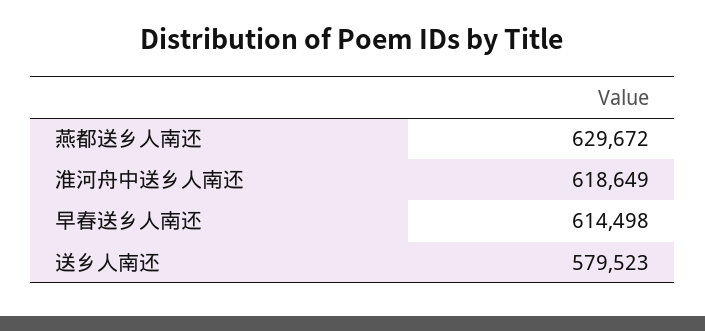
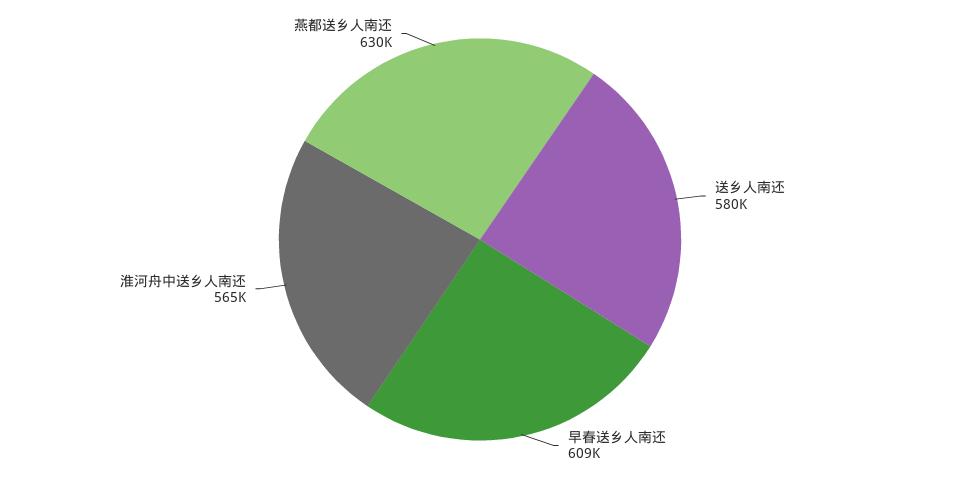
淮河舟中送乡人南还: 618649 -> 565000
早春送乡人南还: 614498 -> 609000

